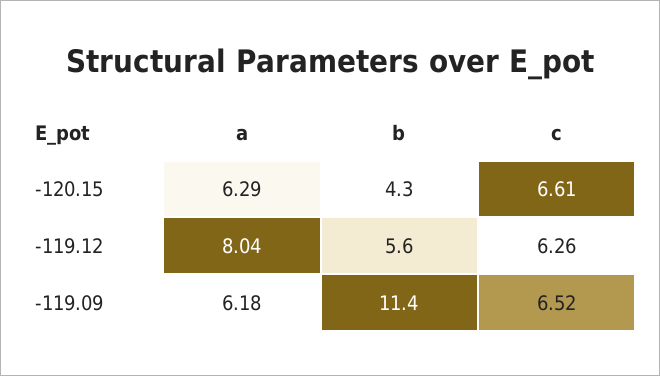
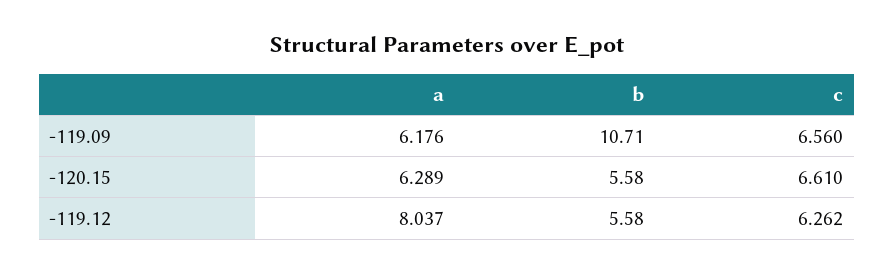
b, -120.15: 4.3 -> 5.58
b, -119.09: 11.4 -> 10.71
c, -119.09: 6.52 -> 6.56

